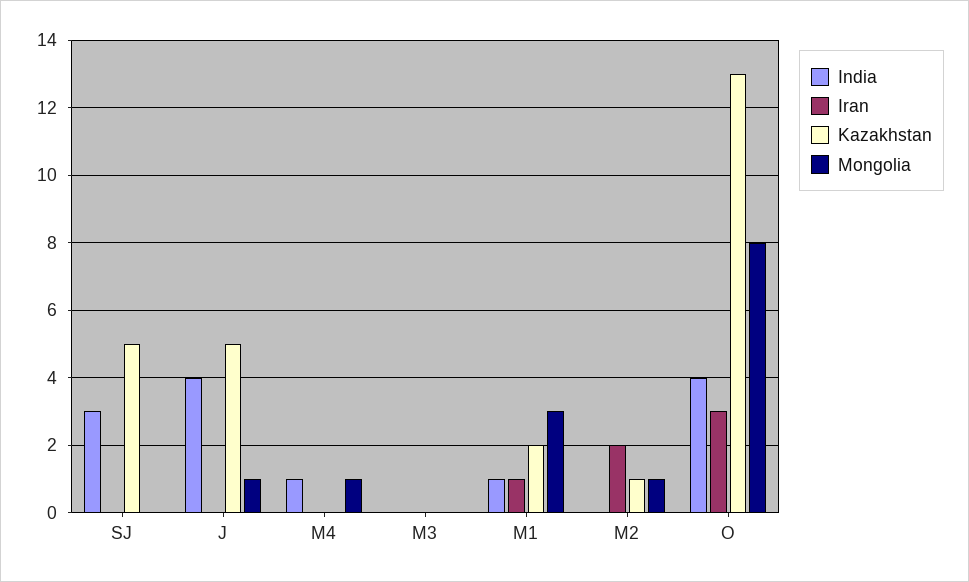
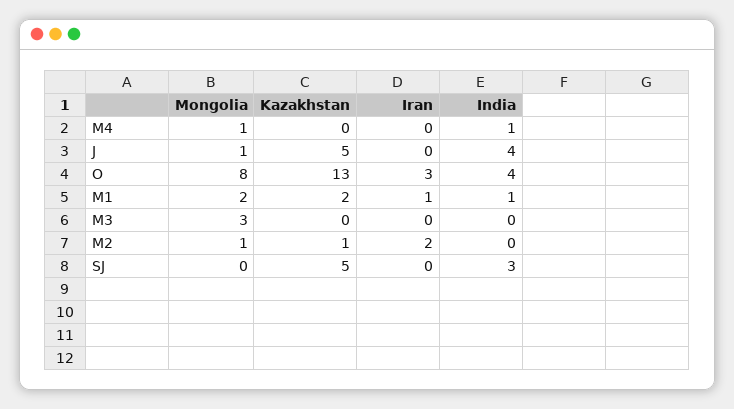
Mongolia, M3: 0 -> 3
Mongolia, M1: 3 -> 2

